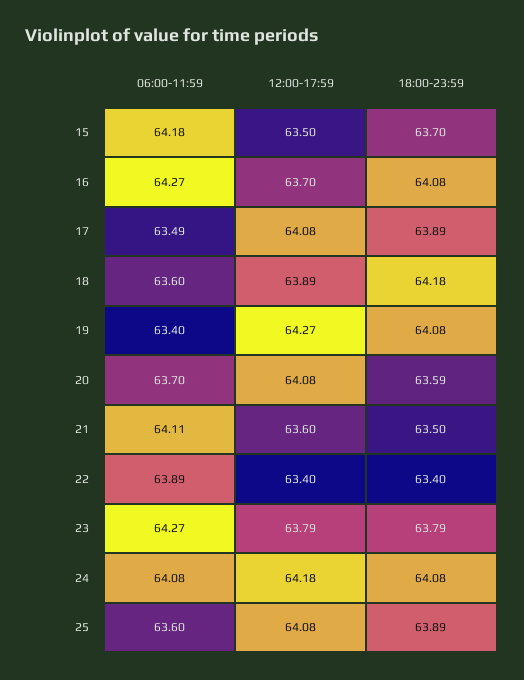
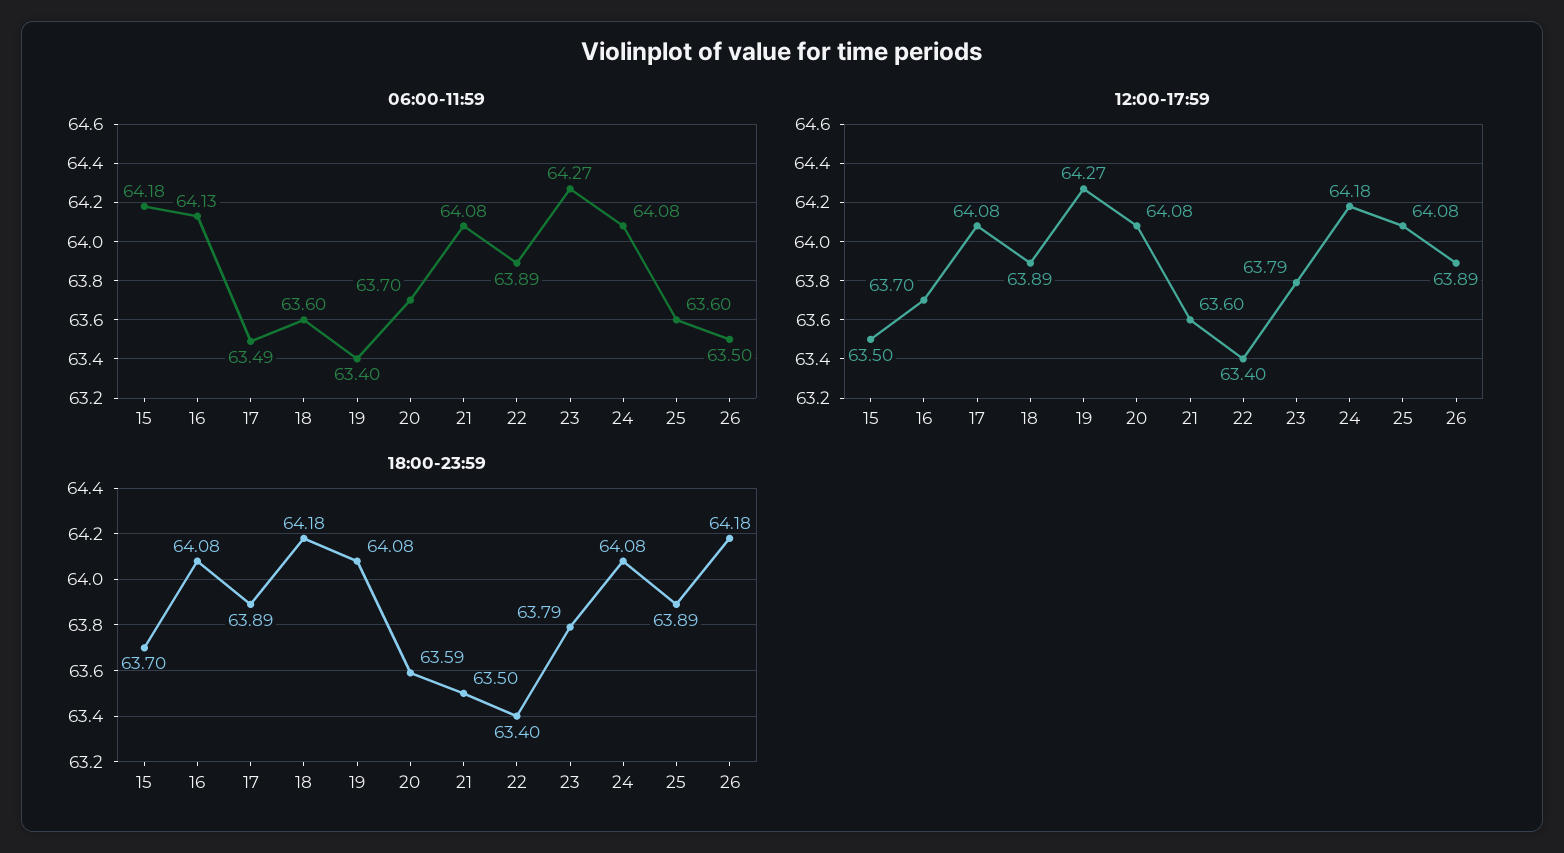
06:00-11:59, 16: 64.27 -> 64.13
06:00-11:59, 21: 64.11 -> 64.08
06:00-11:59, 26: none -> 63.5
12:00-17:59, 26: none -> 63.89
18:00-23:59, 26: none -> 64.18

